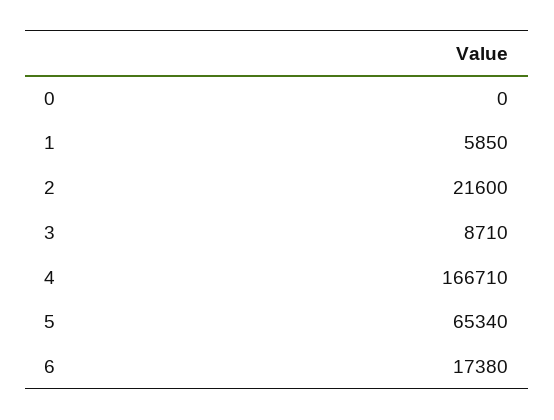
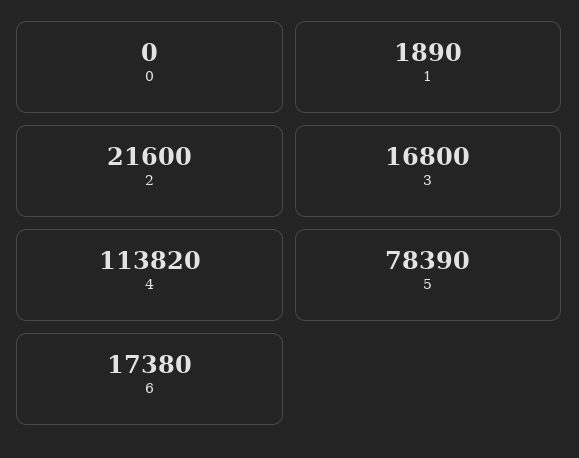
1: 5850 -> 1890
3: 8710 -> 16800
4: 166710 -> 113820
5: 65340 -> 78390

